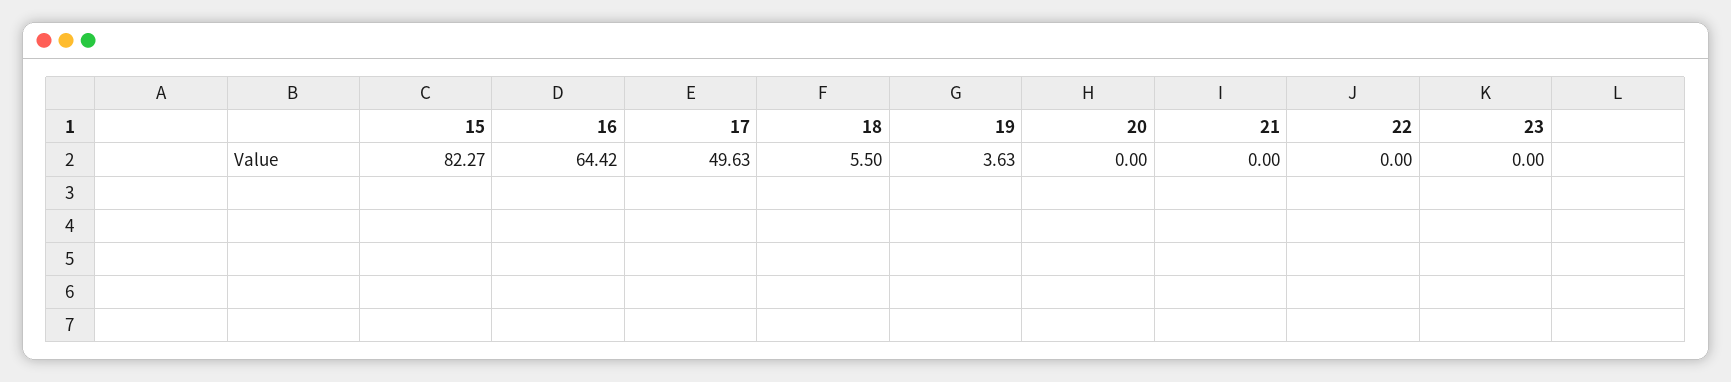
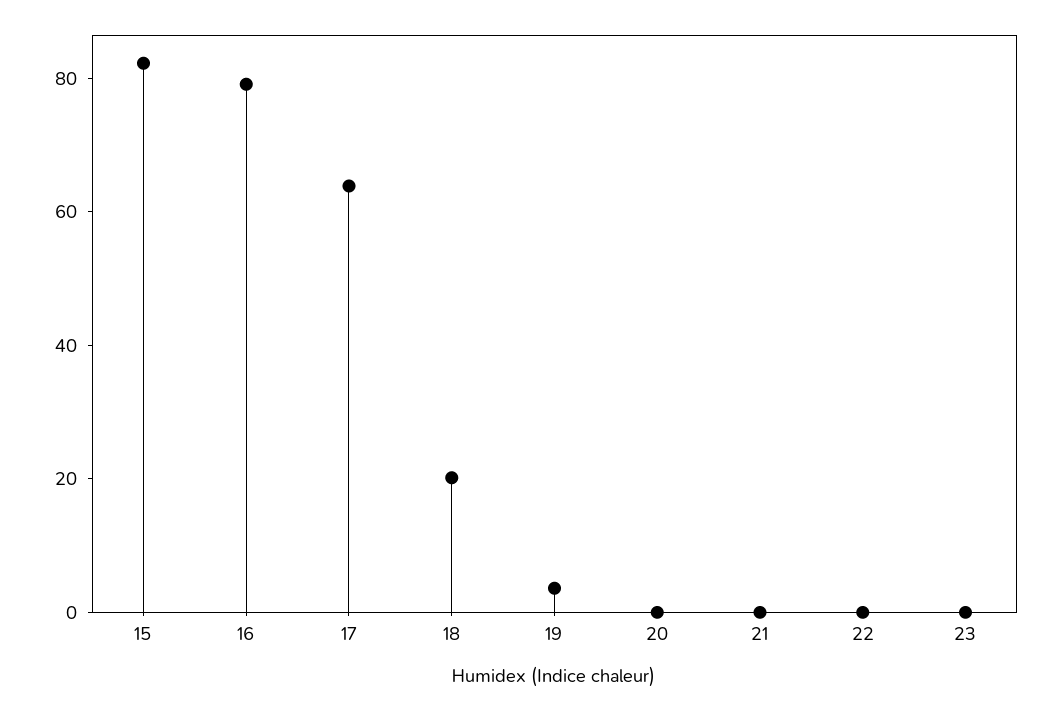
16: 64.42 -> 80
17: 49.63 -> 65
18: 5.5 -> 20

